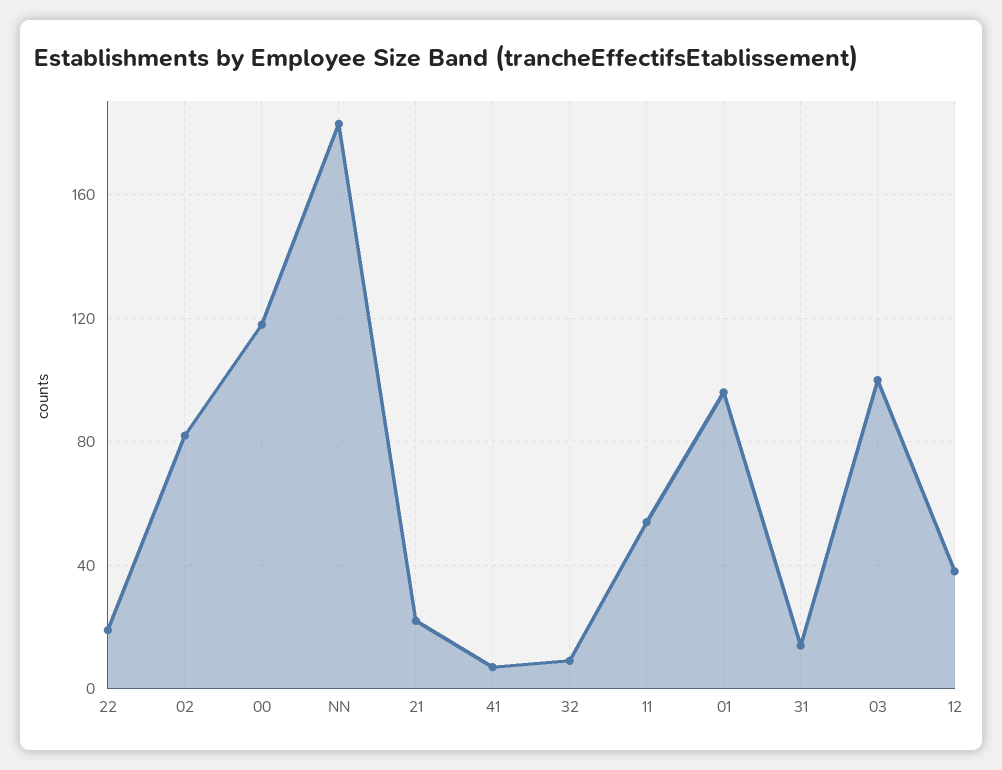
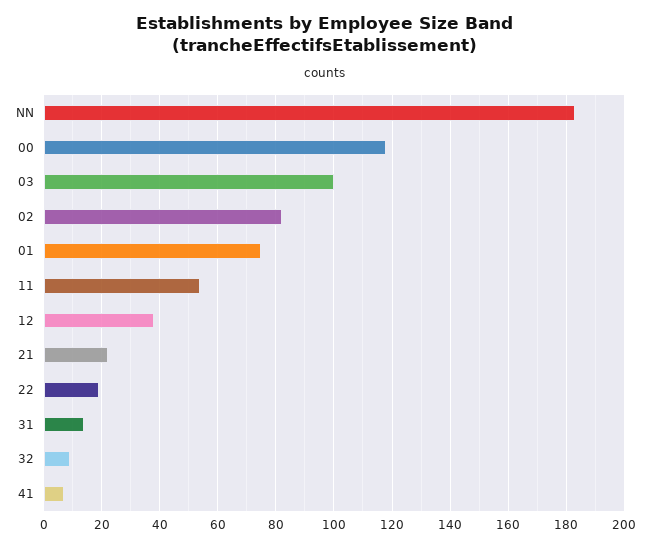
01: 95 -> 75

